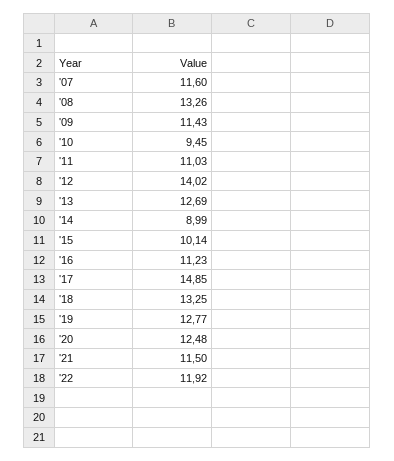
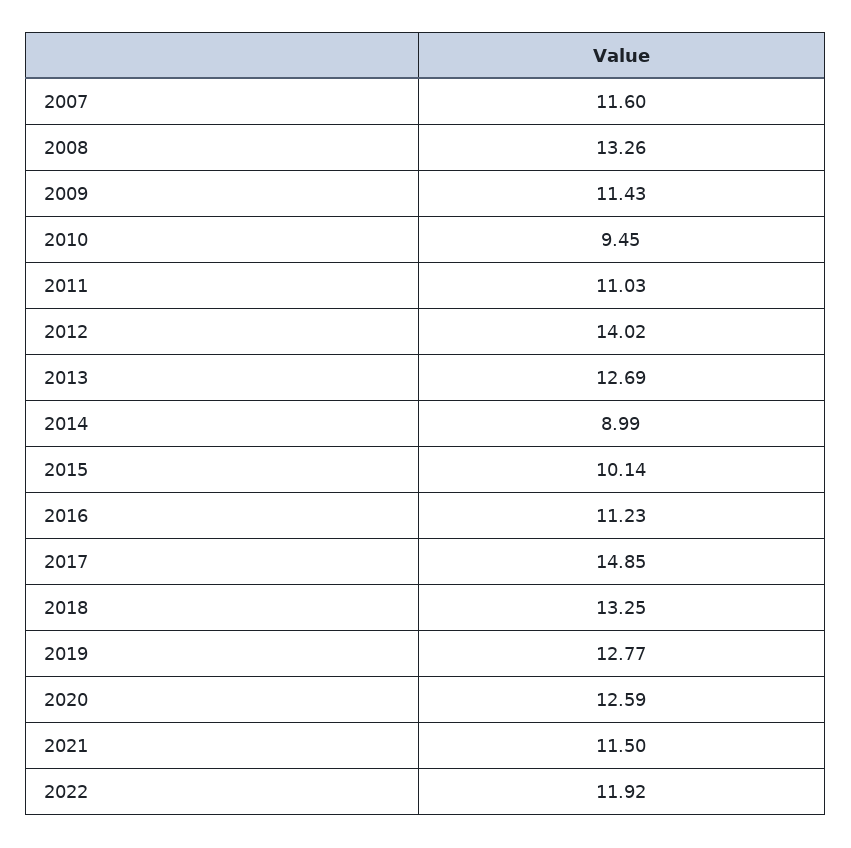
'20: 12.48 -> 12.59

